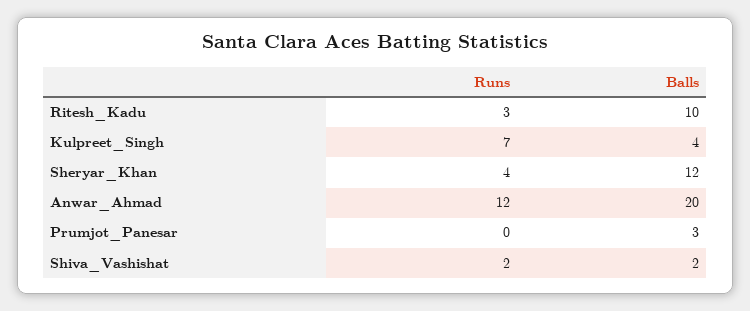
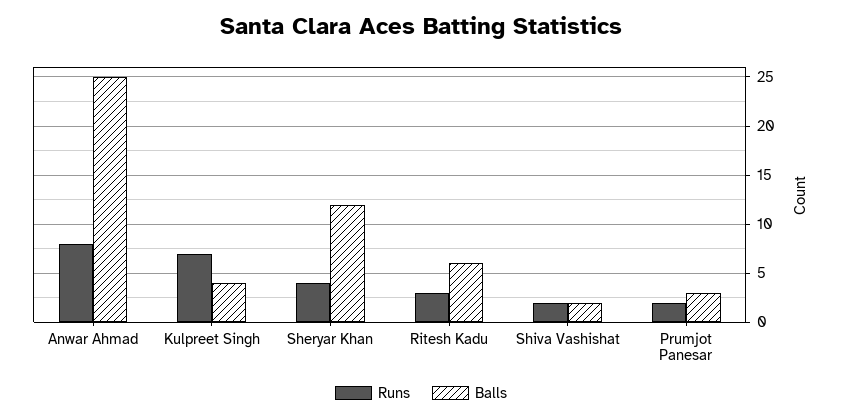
Balls, Ritesh_Kadu: 10 -> 6
Runs, Anwar_Ahmad: 12 -> 8
Balls, Anwar_Ahmad: 20 -> 25
Runs, Prumjot_Panesar: 0 -> 2

